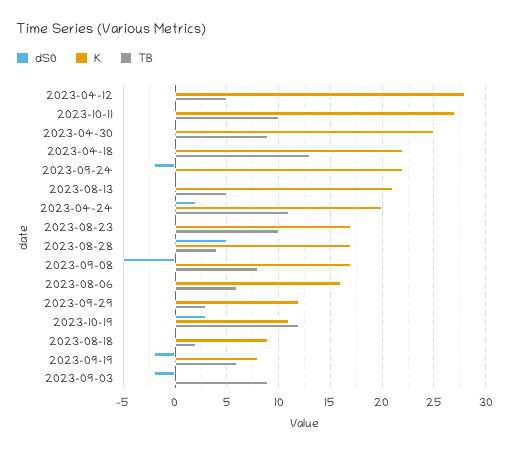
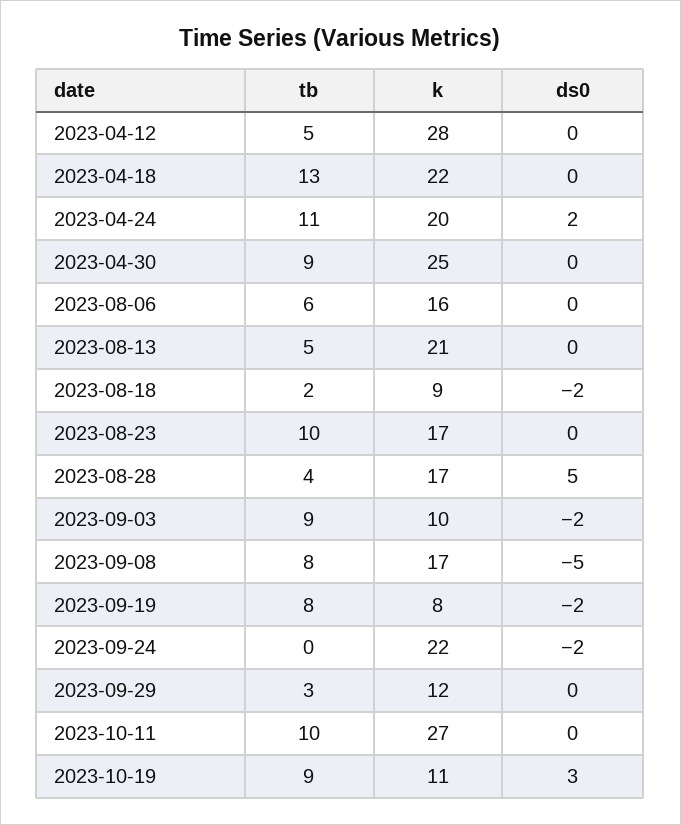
TB, 2023-10-19: 12 -> 9
dS0, 2023-08-18: 0 -> -2
TB, 2023-09-19: 6 -> 8
K, 2023-09-03: 0 -> 10

